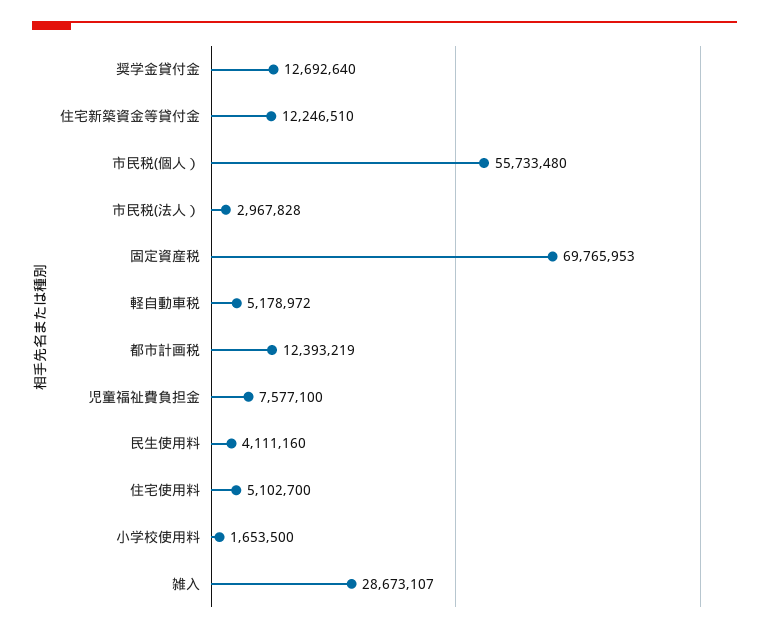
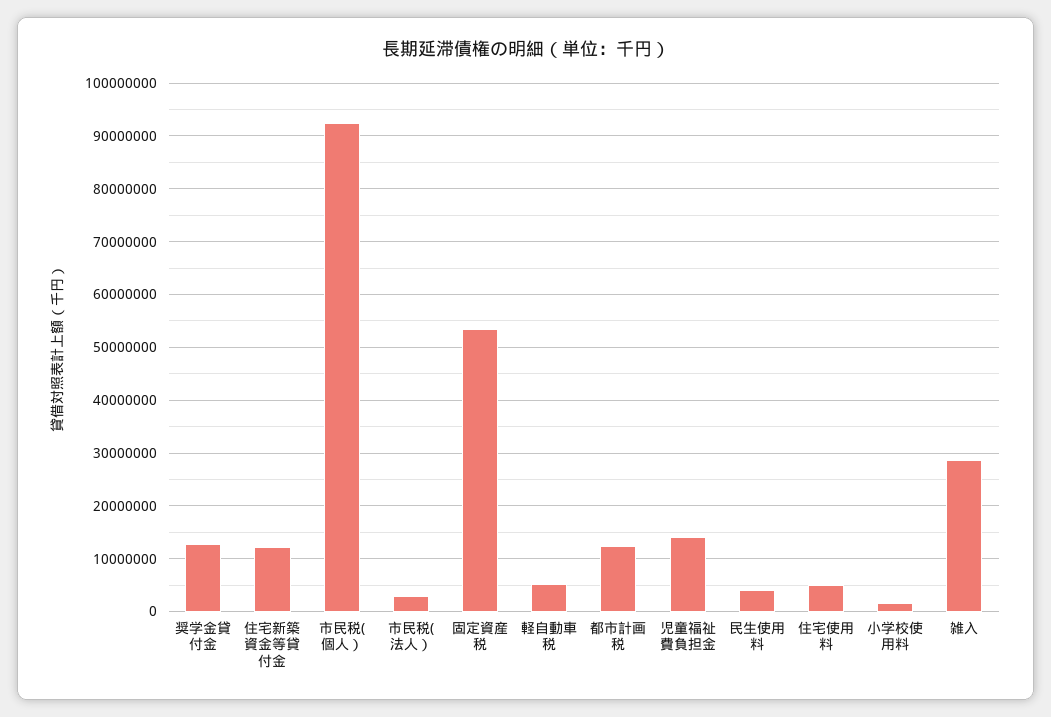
市民税(個人）: 55733480 -> 92000000
固定資産税: 69765953 -> 54000000
児童福祉費負担金: 7577100 -> 14000000

